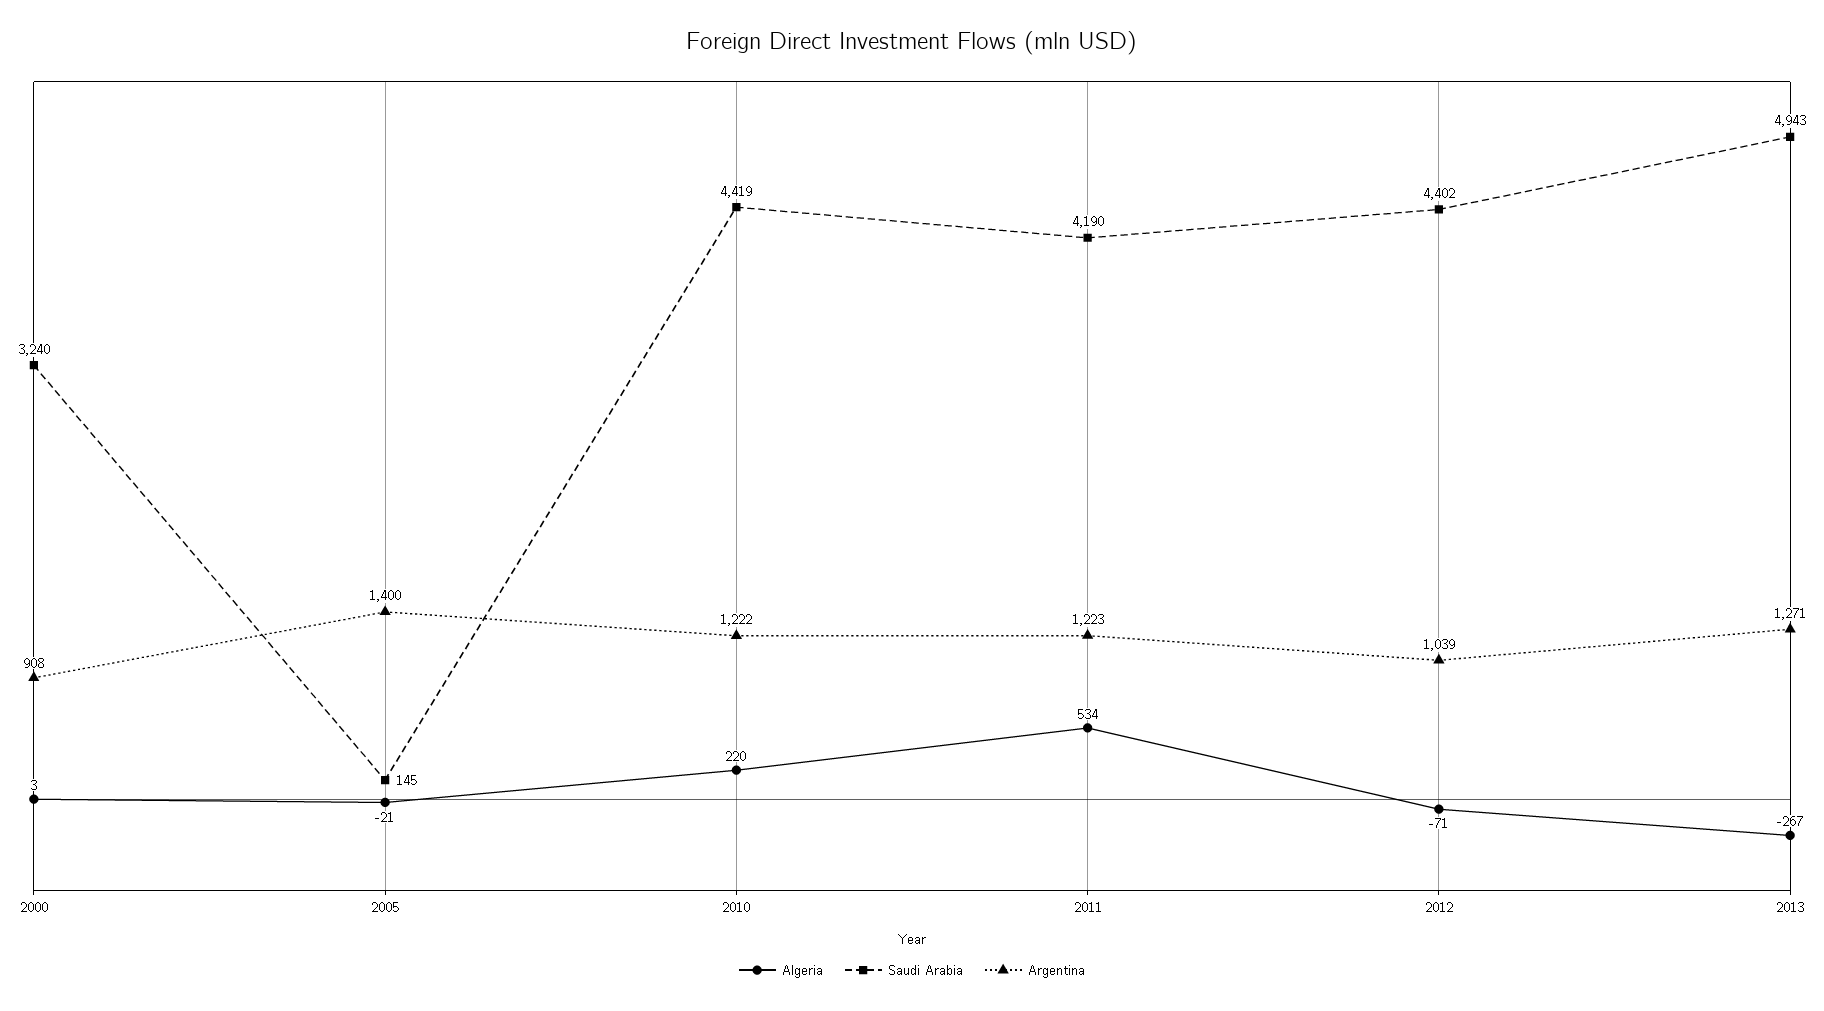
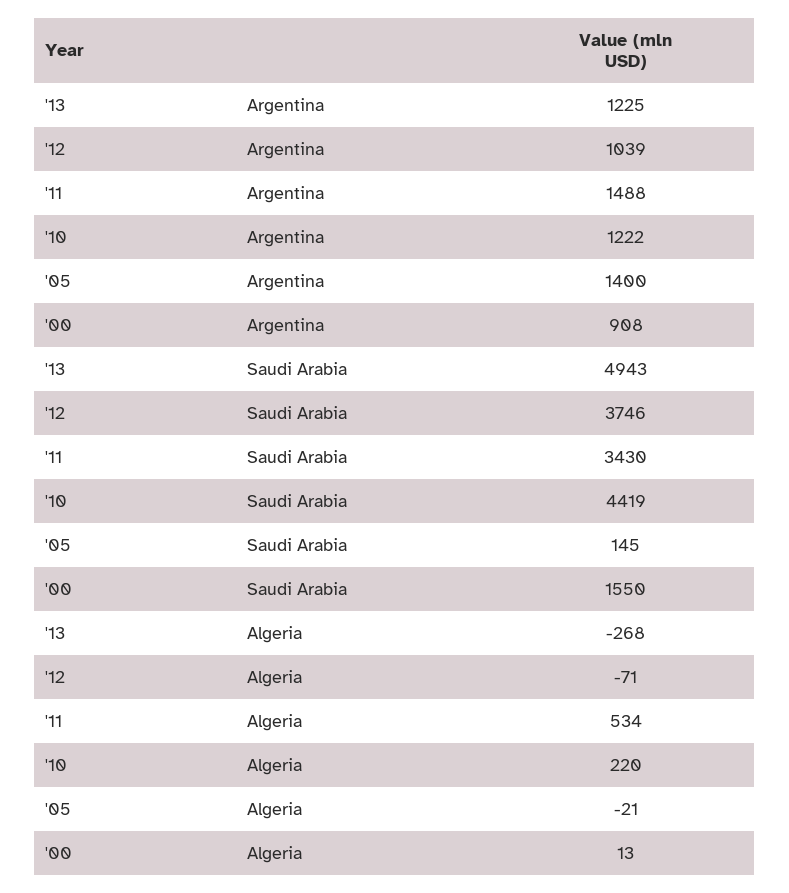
Algeria, 2000: 3 -> 13
Saudi Arabia, 2000: 3240 -> 1550
Saudi Arabia, 2011: 4190 -> 3430
Argentina, 2011: 1223 -> 1488
Saudi Arabia, 2012: 4402 -> 3746
Algeria, 2013: -267 -> -268
Argentina, 2013: 1271 -> 1225

